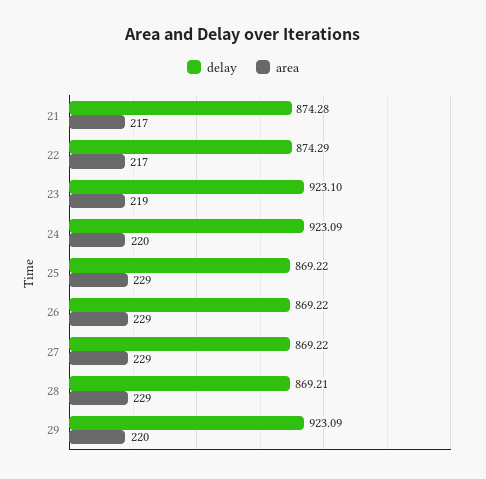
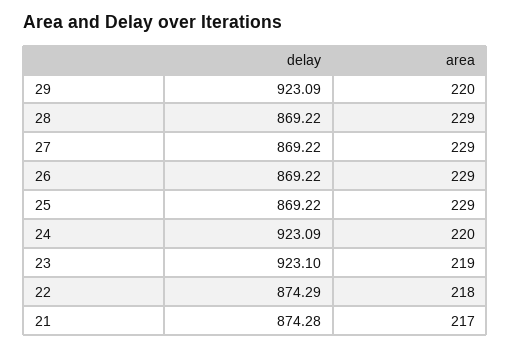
area, 22: 217 -> 218
delay, 28: 869.21 -> 869.22

